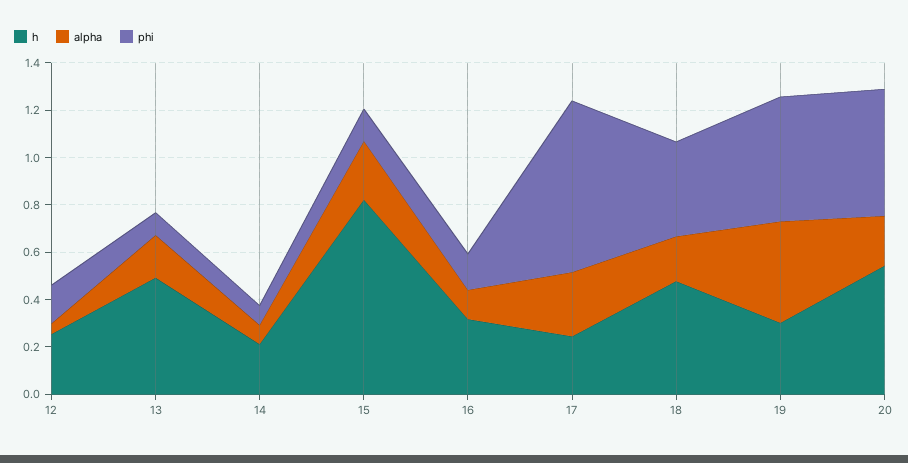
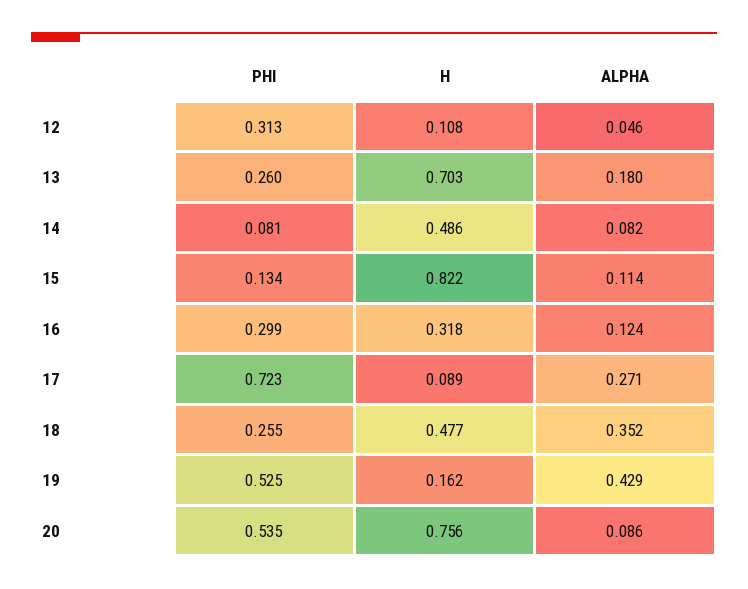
h, 12: 0.25 -> 0.108
phi, 12: 0.15 -> 0.313
h, 13: 0.5 -> 0.703
phi, 13: 0.1 -> 0.26
h, 14: 0.2 -> 0.486
alpha, 15: 0.25 -> 0.114
phi, 16: 0.15 -> 0.299
h, 17: 0.25 -> 0.089
alpha, 18: 0.2 -> 0.352
phi, 18: 0.4 -> 0.255
h, 19: 0.3 -> 0.162
h, 20: 0.55 -> 0.756
alpha, 20: 0.2 -> 0.086

